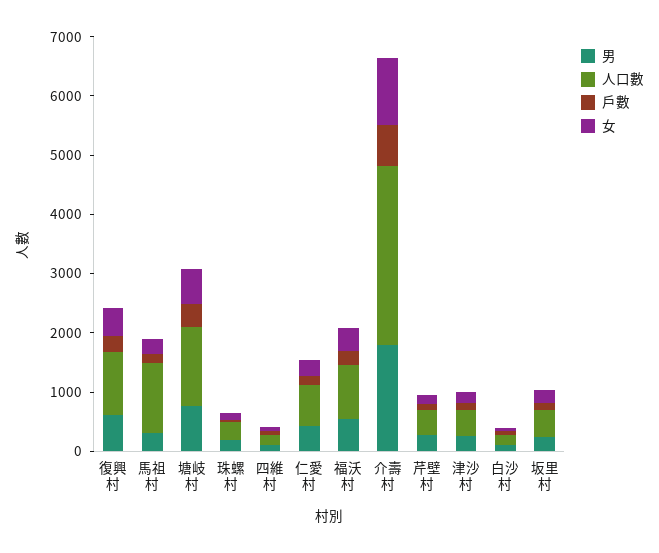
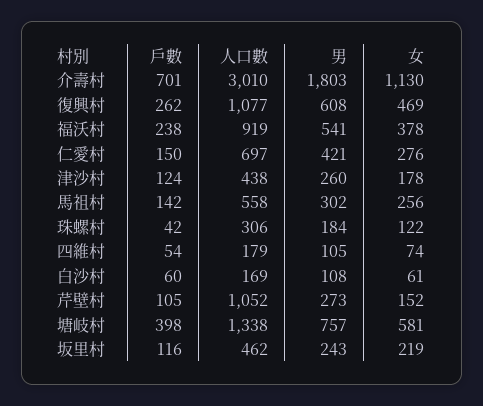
人口數, 馬祖村: 1200 -> 558
人口數, 芹壁村: 400 -> 1052

